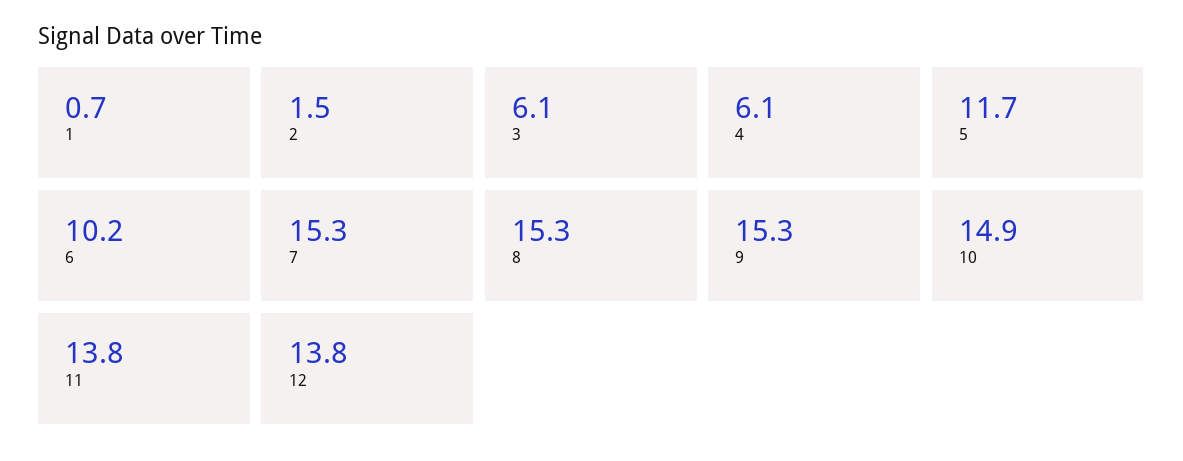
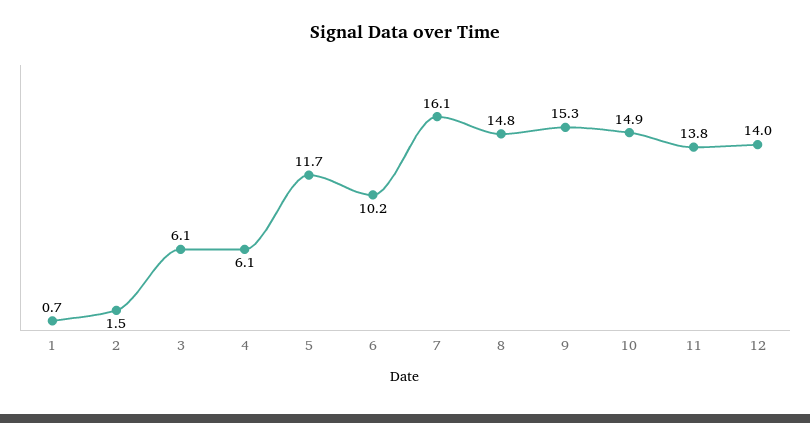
7: 15.3 -> 16.1
8: 15.3 -> 14.8
12: 13.8 -> 14

